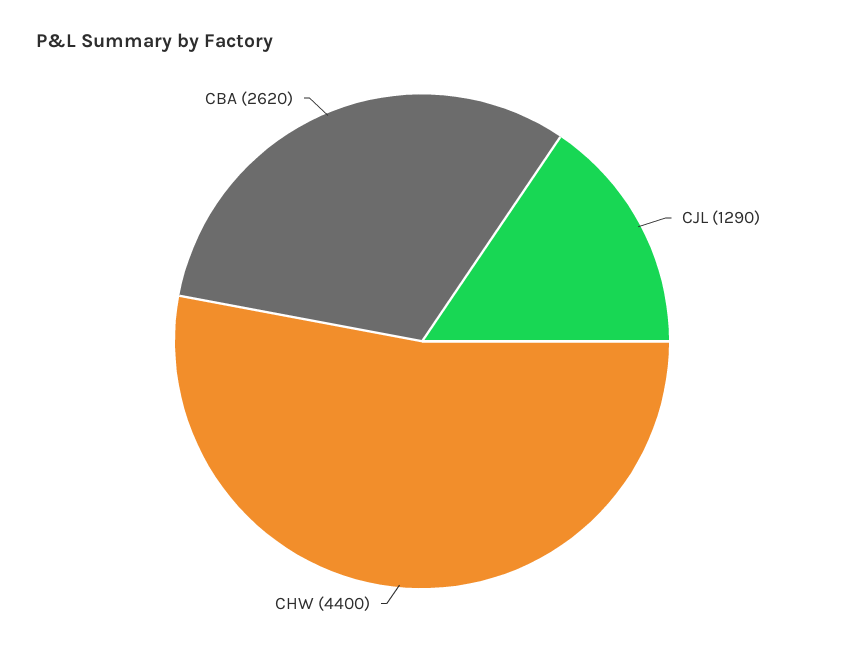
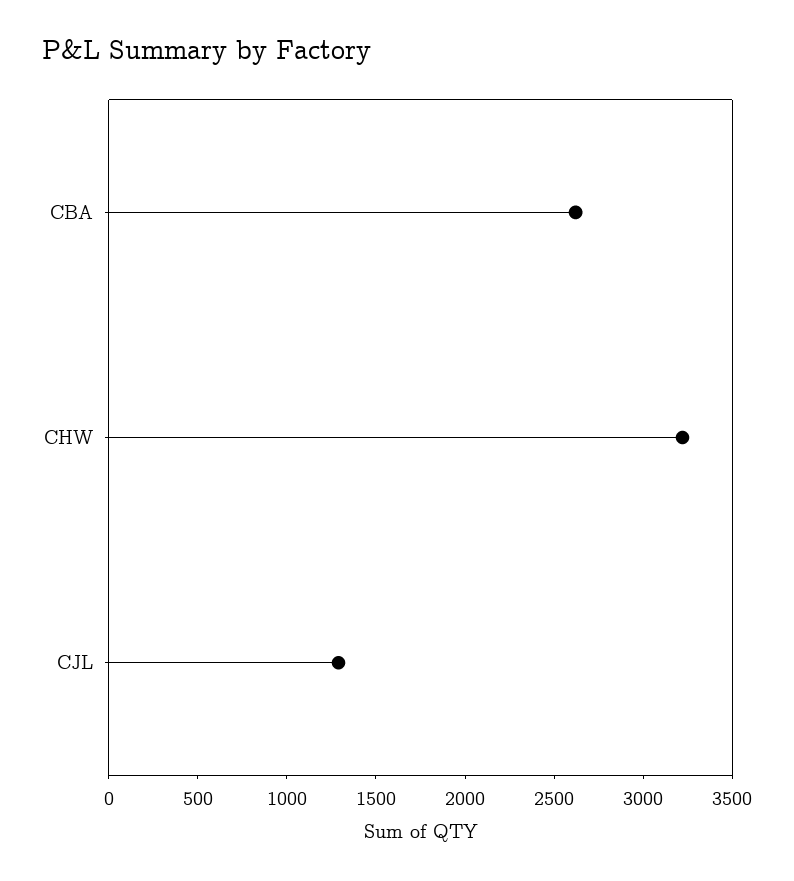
CHW: 4400 -> 3200

